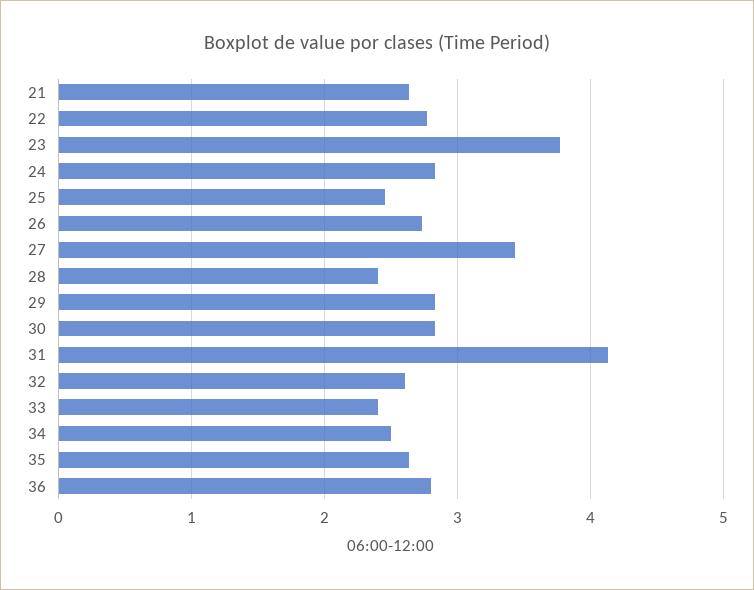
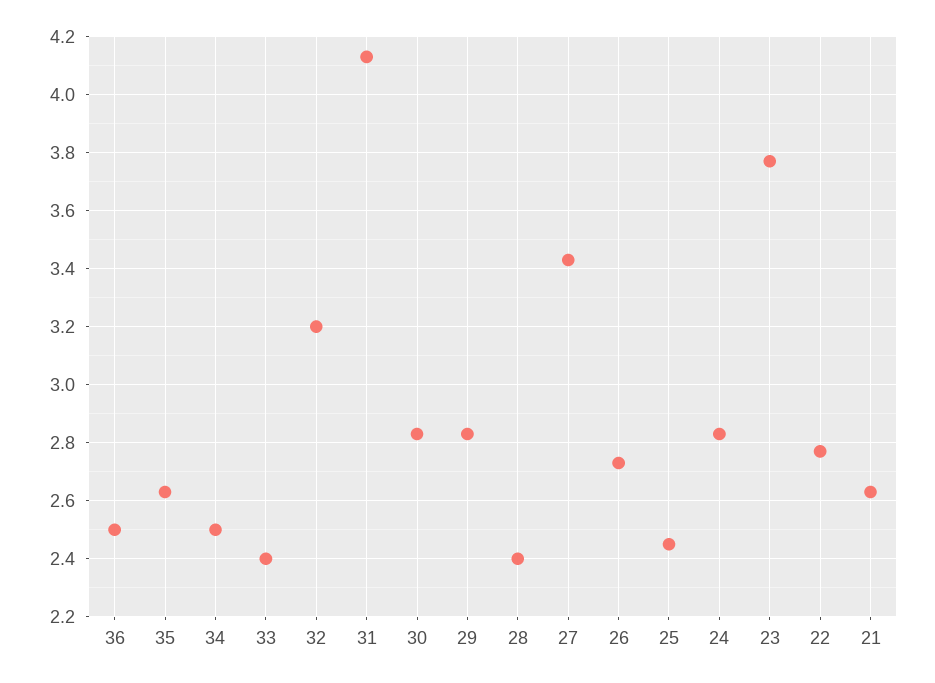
32: 2.6 -> 3.2
36: 2.8 -> 2.5

